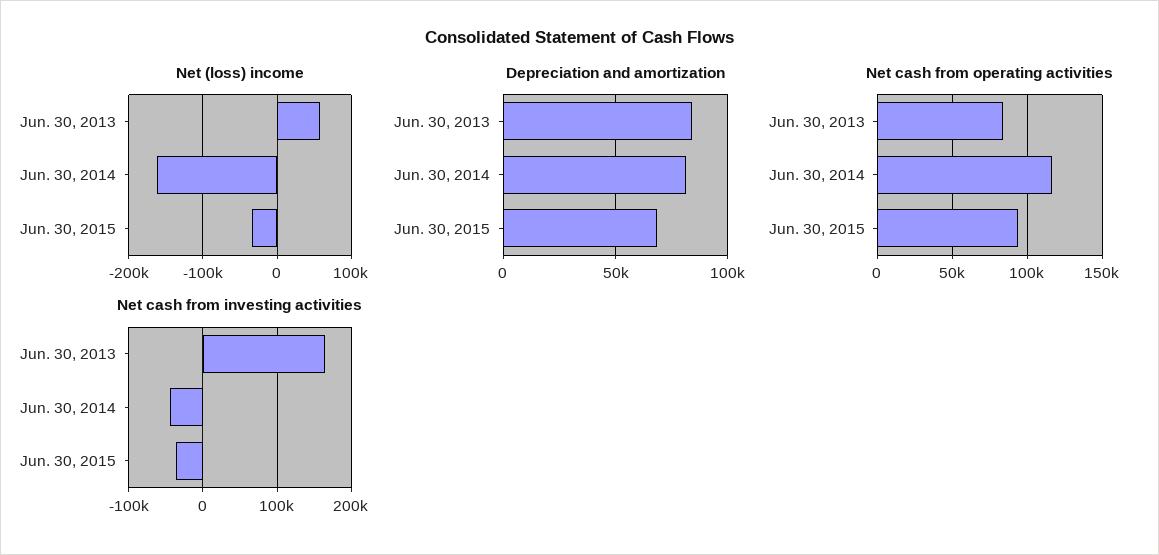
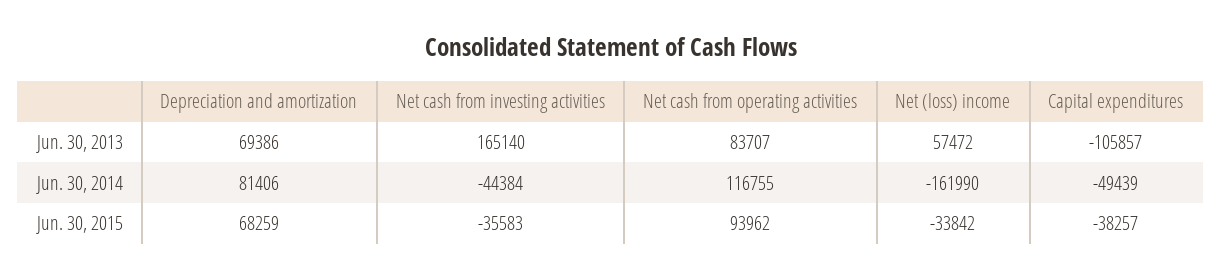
Depreciation and amortization, Jun. 30, 2013: 85000 -> 69386
Capital expenditures, Jun. 30, 2013: none -> -105857
Capital expenditures, Jun. 30, 2014: none -> -49439
Capital expenditures, Jun. 30, 2015: none -> -38257

